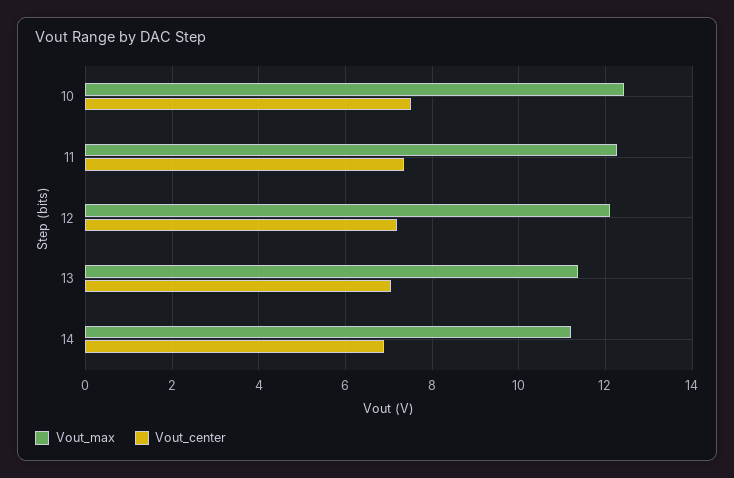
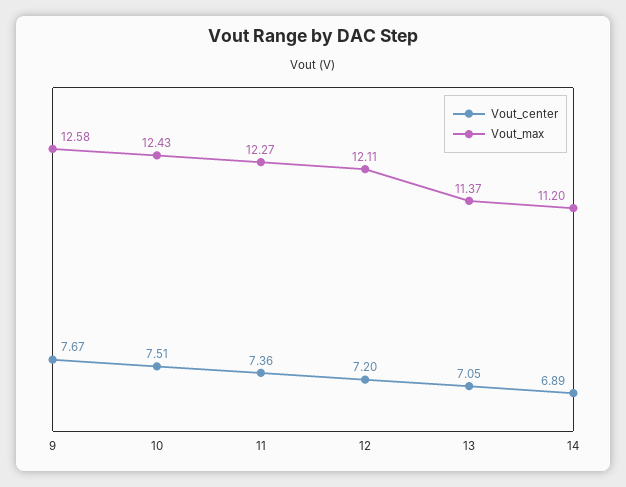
Vout_center, 9: none -> 7.67
Vout_max, 9: none -> 12.58

